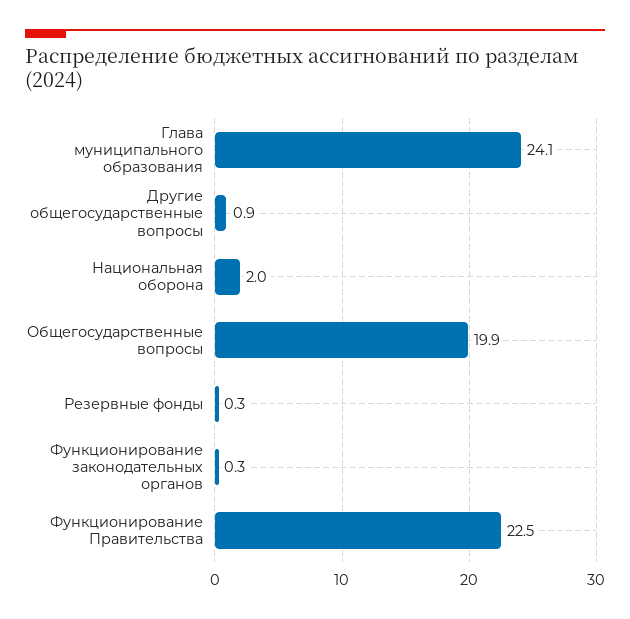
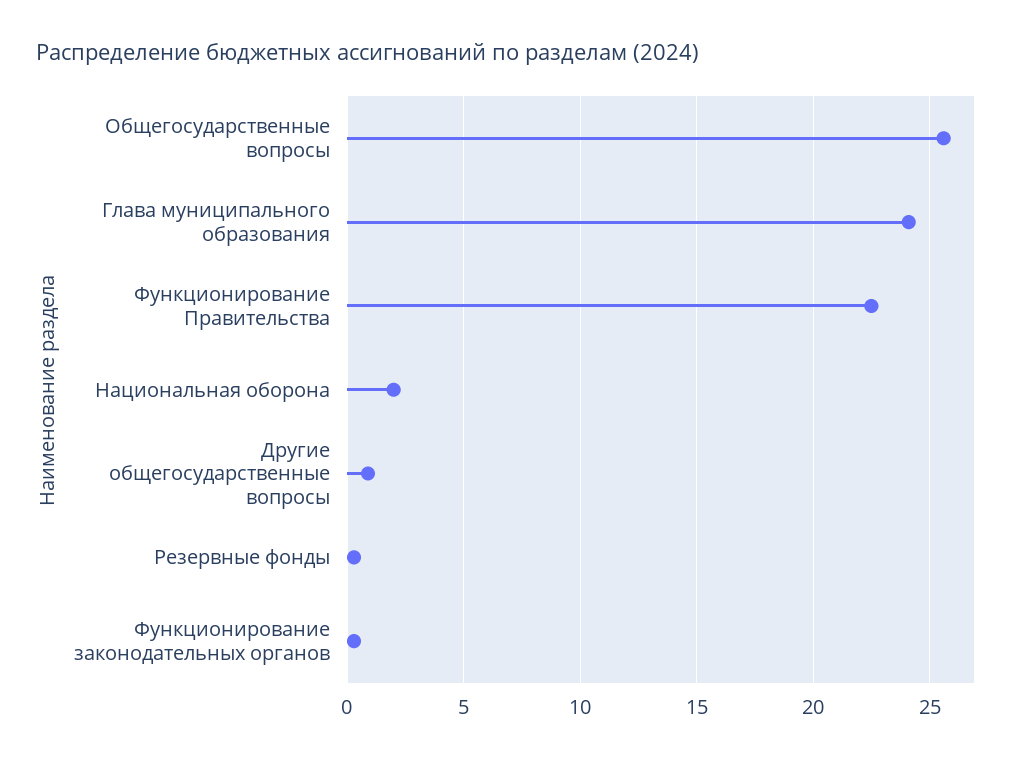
Общегосударственные вопросы: 19.9 -> 25.5

